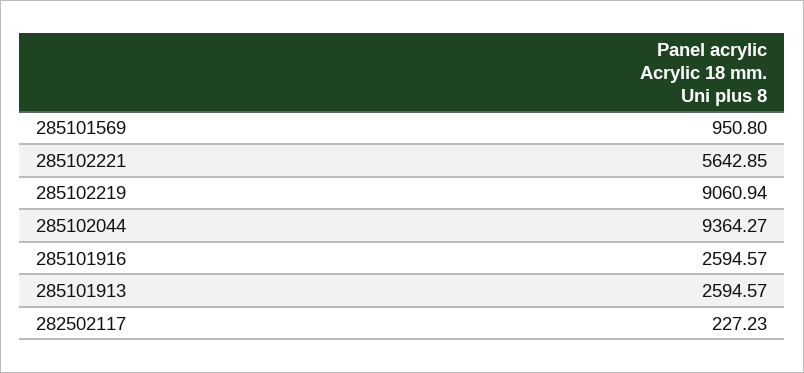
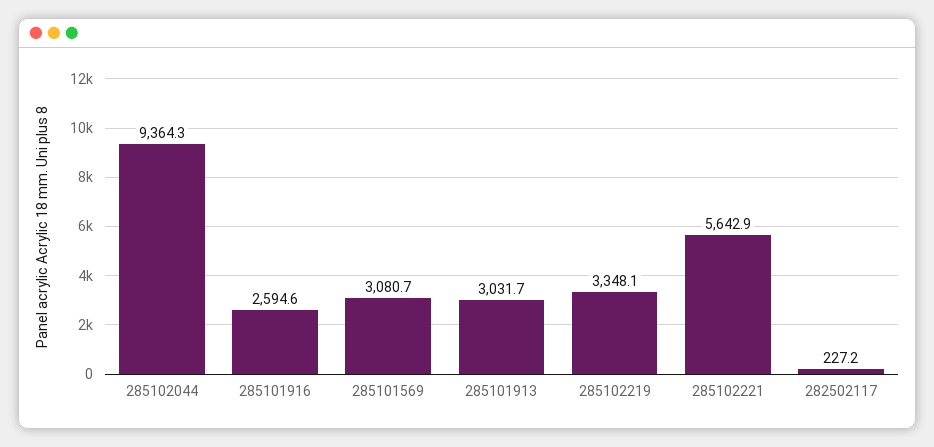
285101569: 950.8 -> 3080.7
285102219: 9060.94 -> 3348.1
285101913: 2594.57 -> 3031.7

